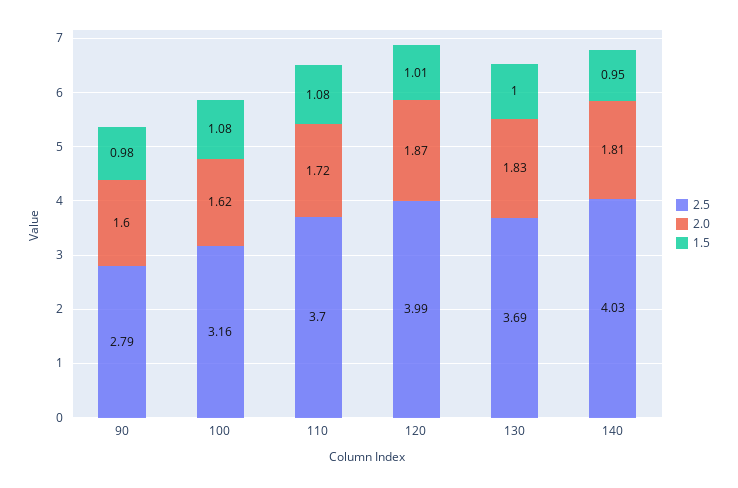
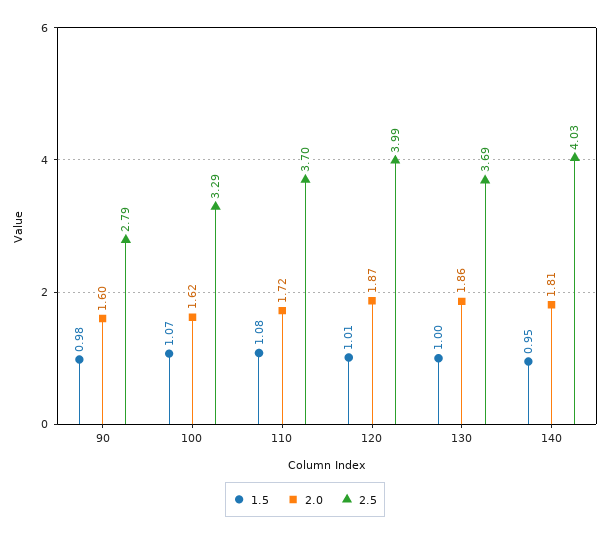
2.5, 100: 3.16 -> 3.29
1.5, 100: 1.08 -> 1.07
2.0, 130: 1.83 -> 1.86

